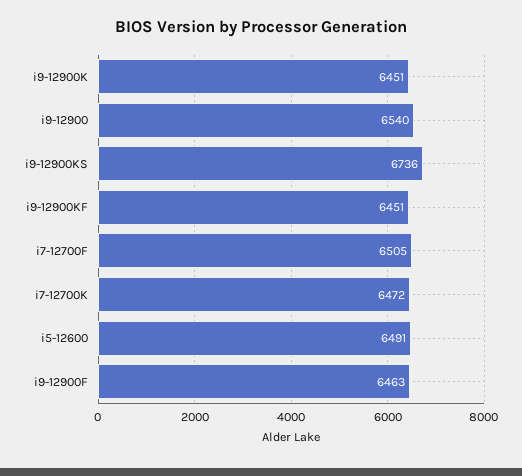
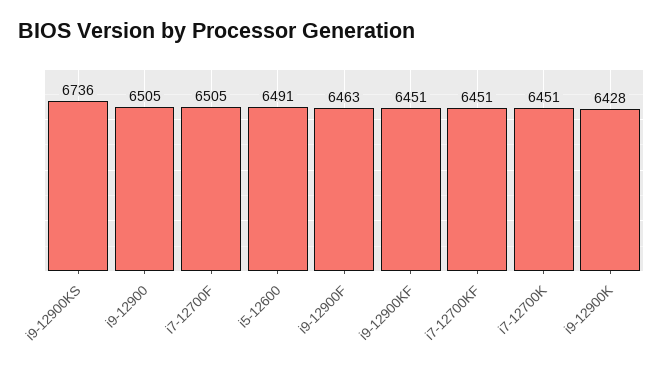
i9-12900K: 6451 -> 6428
i9-12900: 6540 -> 6505
i7-12700K: 6472 -> 6451
i7-12700KF: none -> 6451

